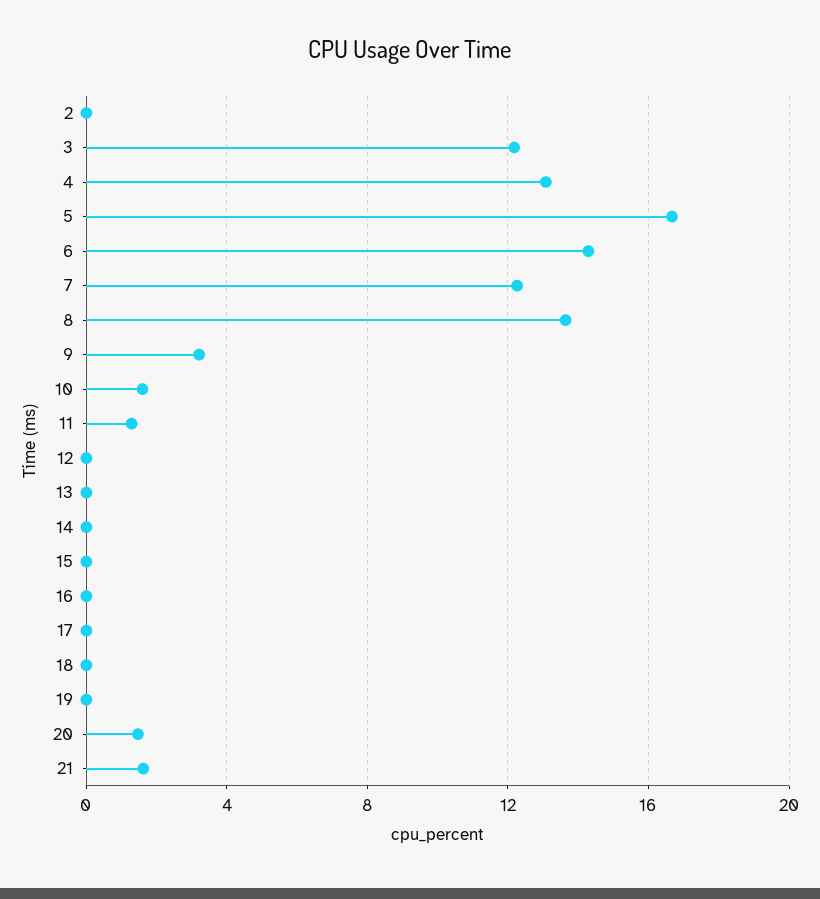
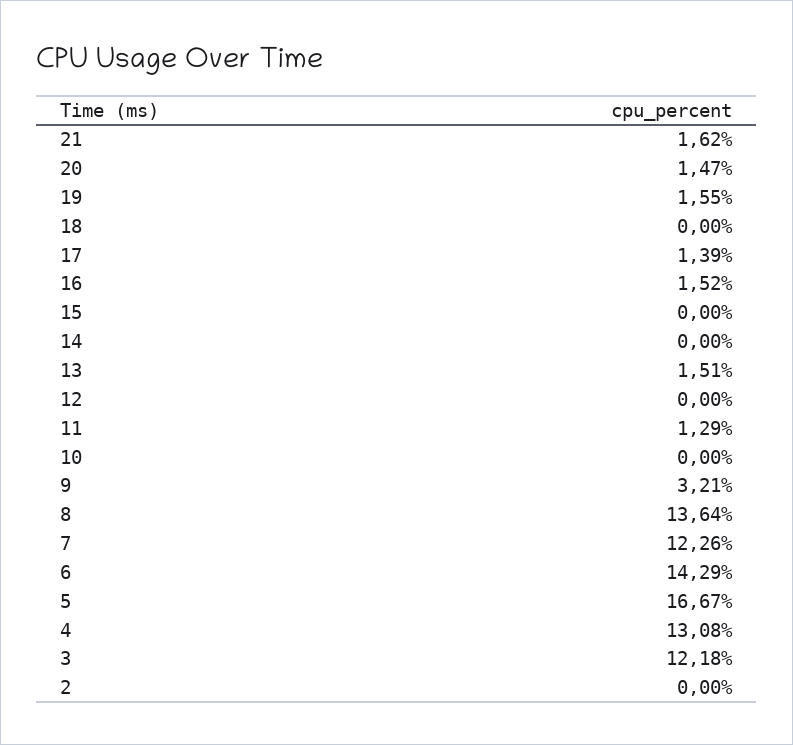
10: 1.5 -> 0
13: 0 -> 1.51
16: 0 -> 1.52
17: 0 -> 1.39
19: 0 -> 1.55

